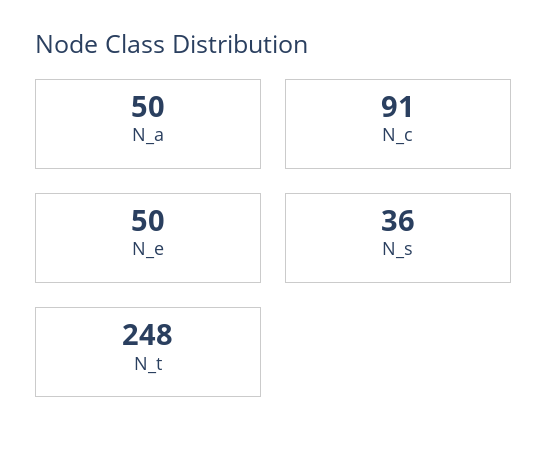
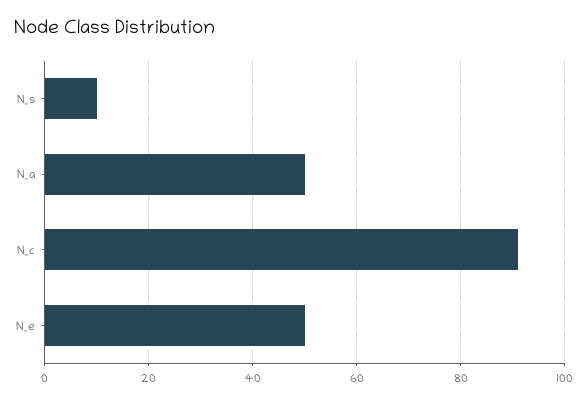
N_s: 36 -> 10
N_t: 248 -> none

